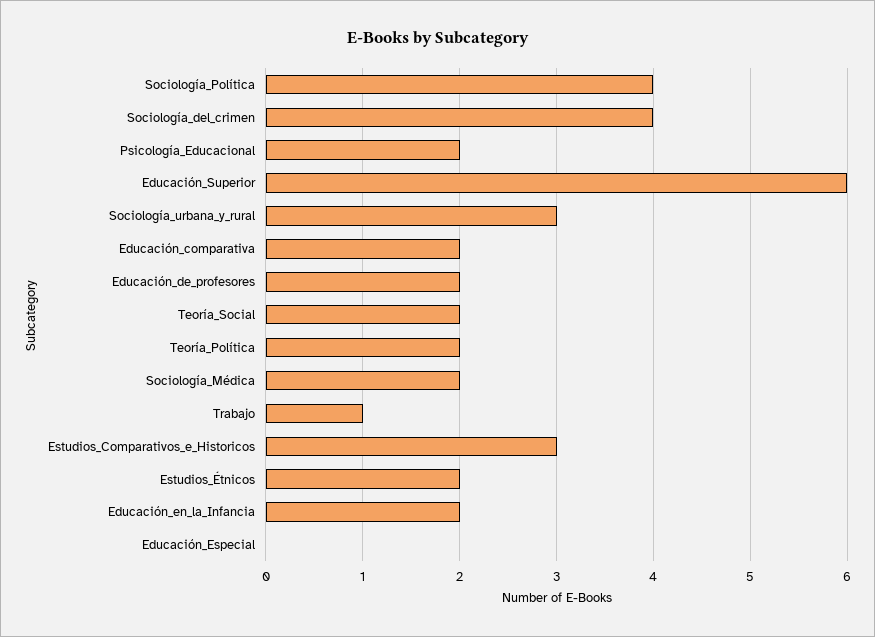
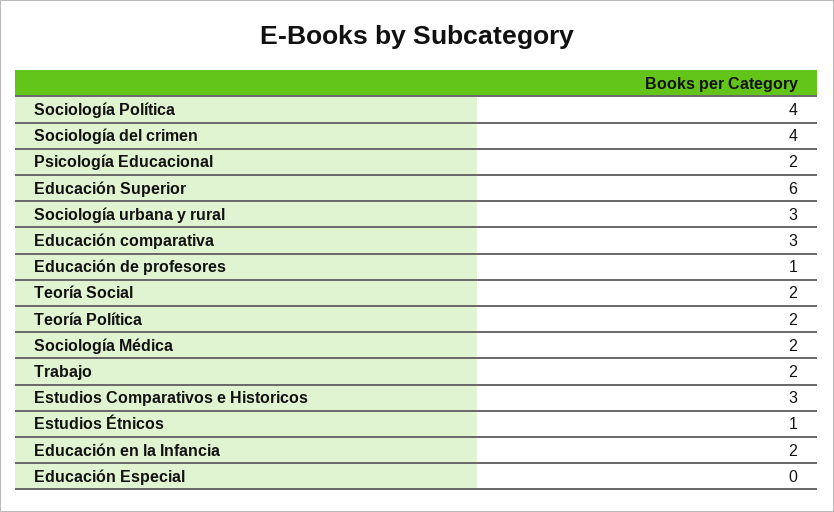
Educación_comparativa: 2 -> 3
Educación_de_profesores: 2 -> 1
Trabajo: 1 -> 2
Estudios_Étnicos: 2 -> 1

